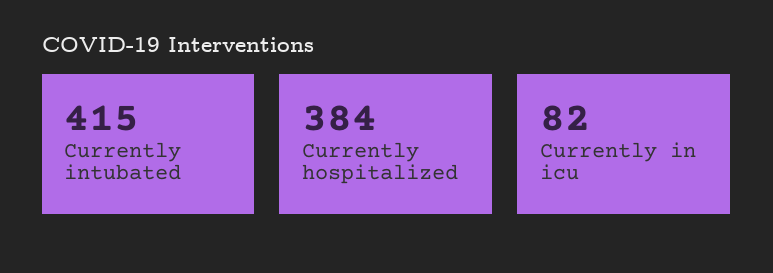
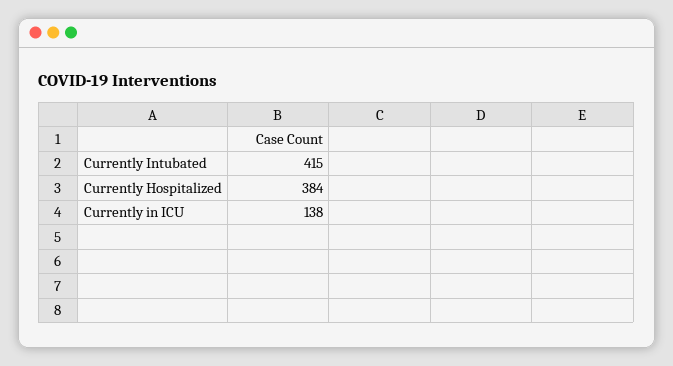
Currently in icu: 82 -> 138

